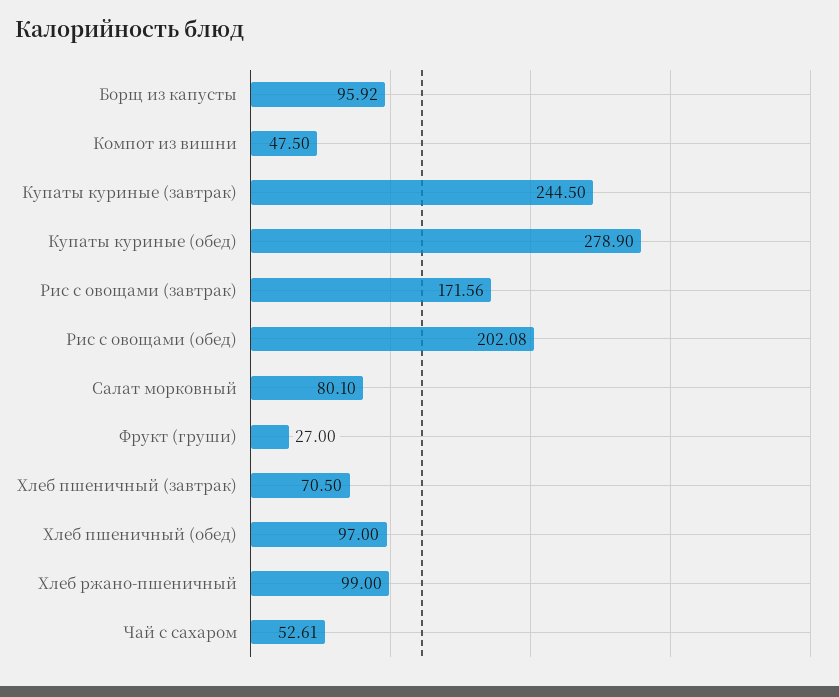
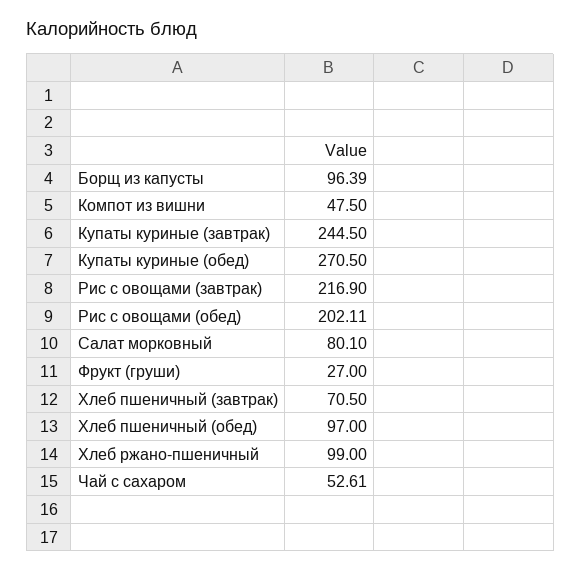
Борщ из капусты: 95.92 -> 96.39
Купаты куриные (обед): 278.9 -> 270.5
Рис с овощами (завтрак): 171.56 -> 216.9
Рис с овощами (обед): 202.08 -> 202.11

